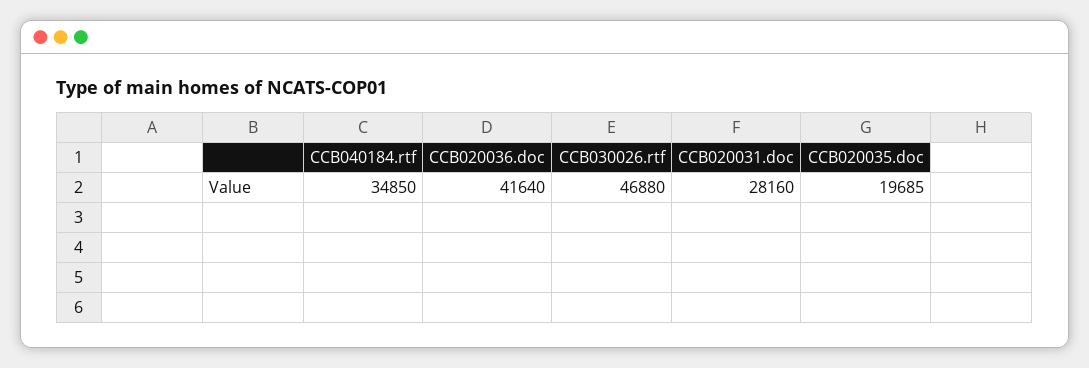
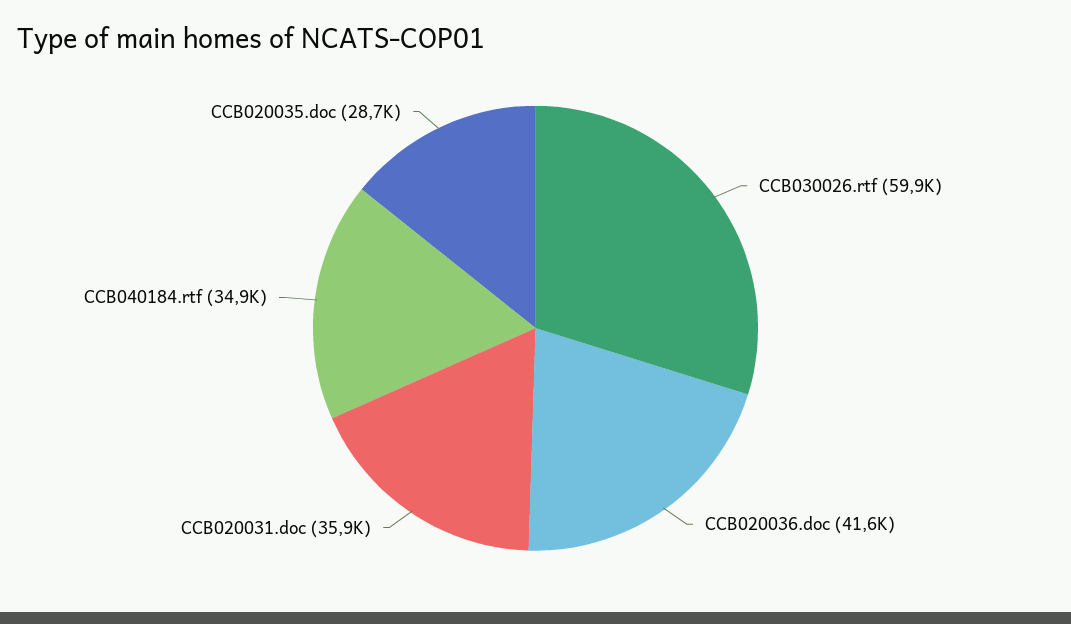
CCB030026.rtf: 46880 -> 59900
CCB020031.doc: 28160 -> 35900
CCB020035.doc: 19685 -> 28700

